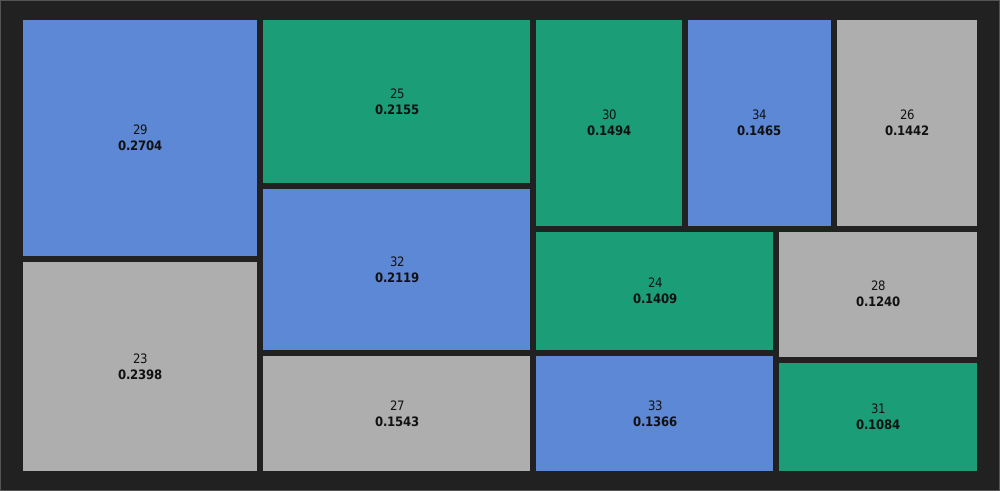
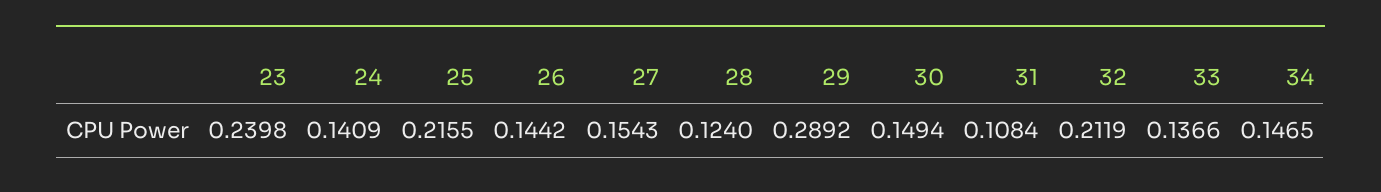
29: 0.2704 -> 0.2892

